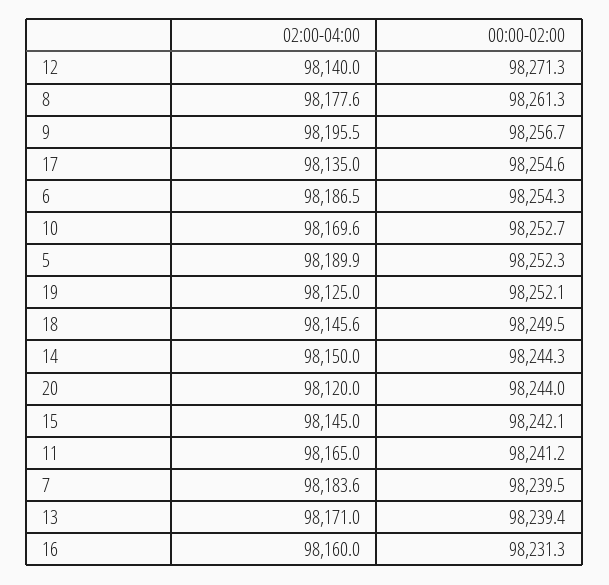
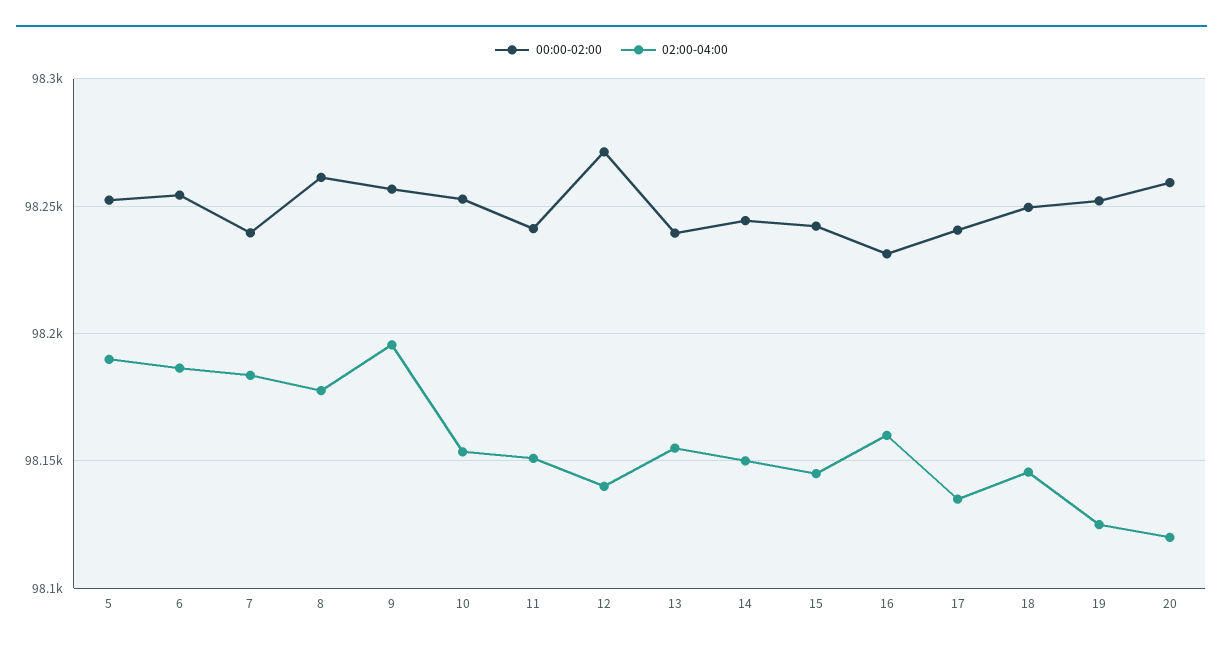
00:00-02:00, 17: 98254.6 -> 98240
02:00-04:00, 10: 98169.6 -> 98155
00:00-02:00, 20: 98244 -> 98260
02:00-04:00, 11: 98165 -> 98150
02:00-04:00, 13: 98171 -> 98155

